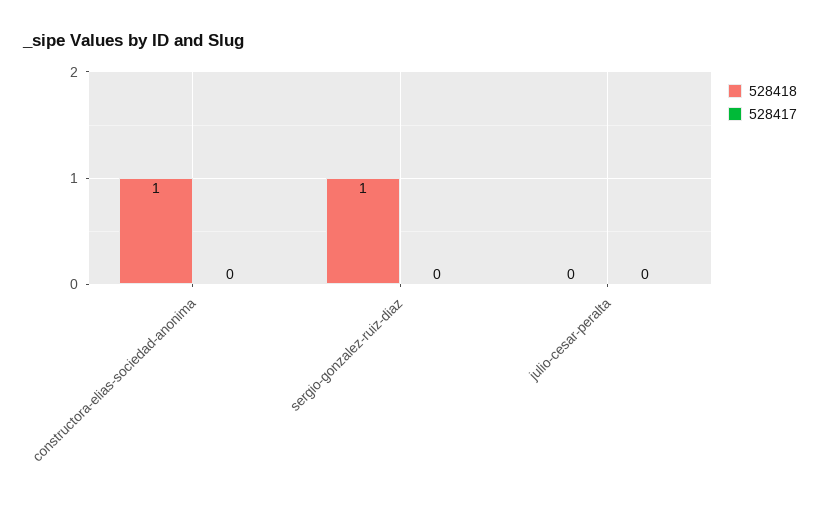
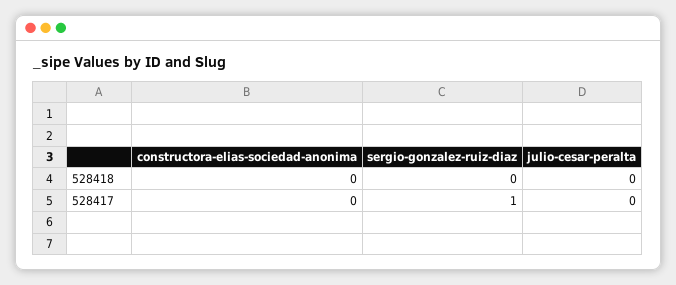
528418, constructora-elias-sociedad-anonima: 1 -> 0
528418, sergio-gonzalez-ruiz-diaz: 1 -> 0
528417, sergio-gonzalez-ruiz-diaz: 0 -> 1

